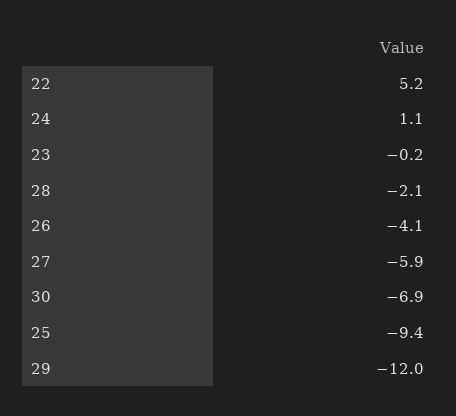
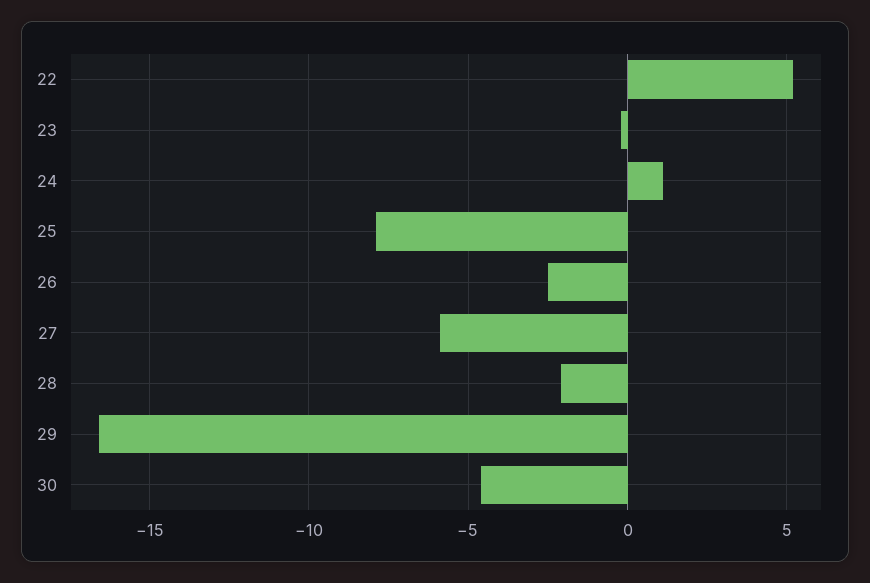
26: -4.1 -> -2.5
30: -6.9 -> -4.5
25: -9.4 -> -8
29: -12 -> -16.5

